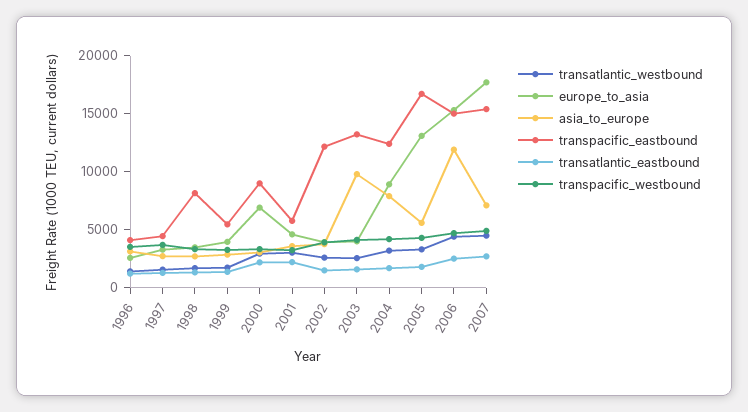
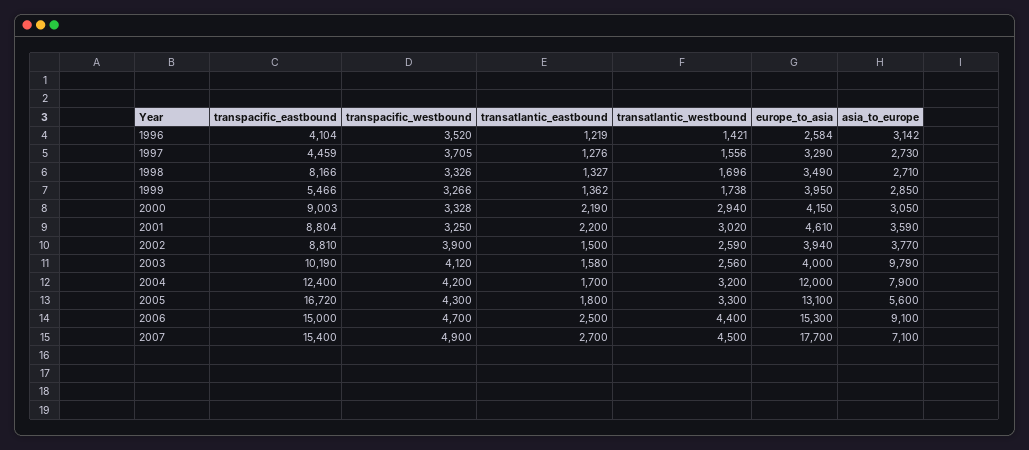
europe_to_asia, 2000: 7000 -> 4150
transpacific_eastbound, 2001: 6000 -> 8804
transpacific_eastbound, 2002: 12000 -> 8810
transpacific_eastbound, 2003: 13000 -> 10190
europe_to_asia, 2004: 9000 -> 12000
asia_to_europe, 2006: 12000 -> 9100

